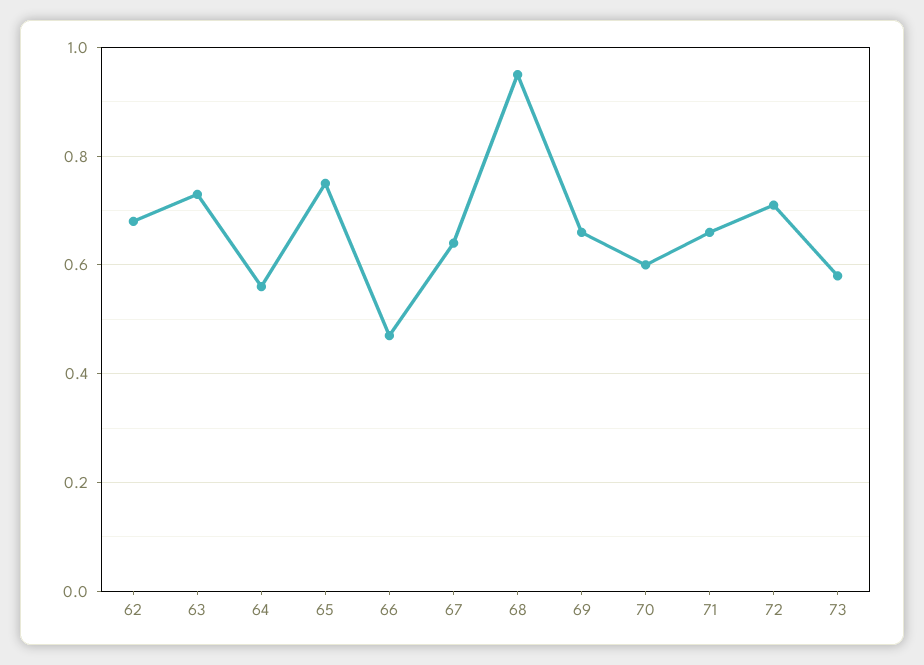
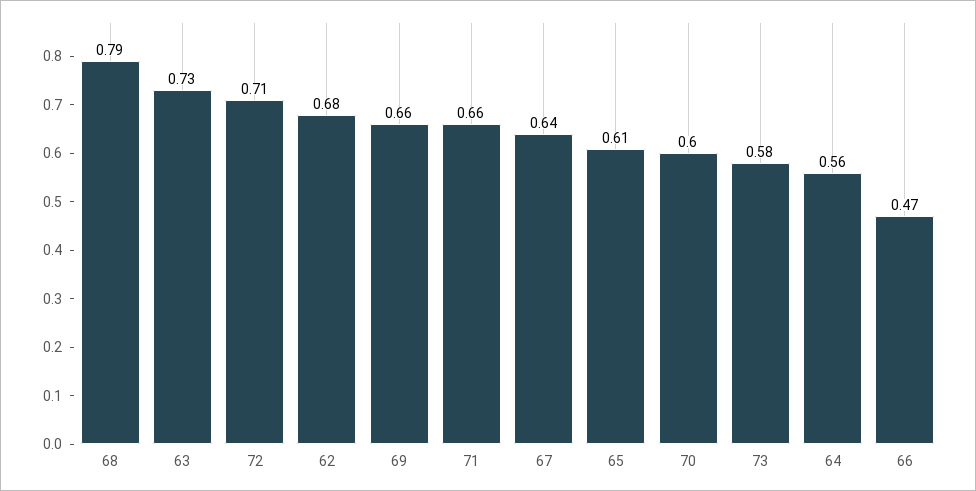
65: 0.75 -> 0.61
68: 0.95 -> 0.79

